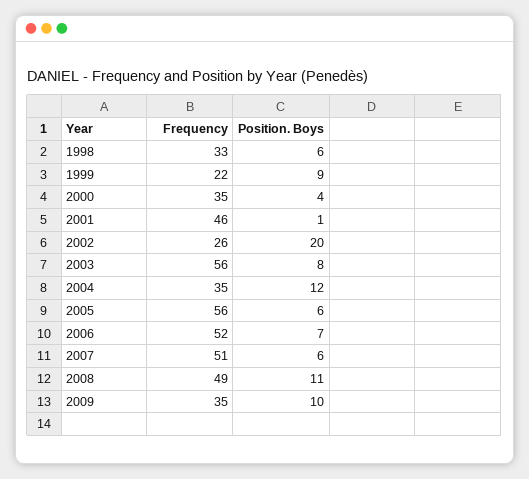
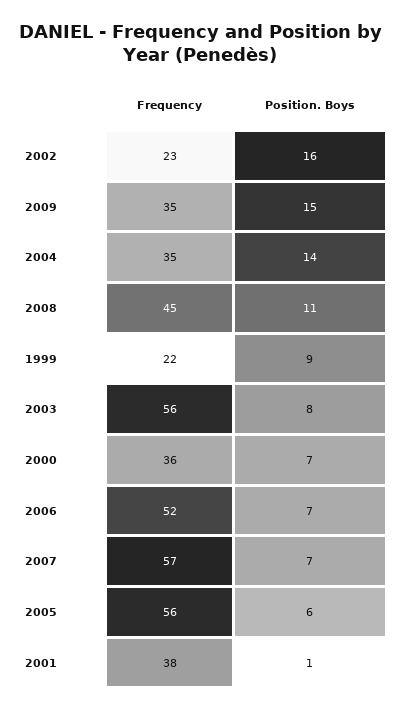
Frequency, 1998: 33 -> none
Position. Boys, 1998: 6 -> none
Frequency, 2000: 35 -> 36
Position. Boys, 2000: 4 -> 7
Frequency, 2001: 46 -> 38
Frequency, 2002: 26 -> 23
Position. Boys, 2002: 20 -> 16
Position. Boys, 2004: 12 -> 14
Frequency, 2007: 51 -> 57
Position. Boys, 2007: 6 -> 7
Frequency, 2008: 49 -> 45
Position. Boys, 2009: 10 -> 15

